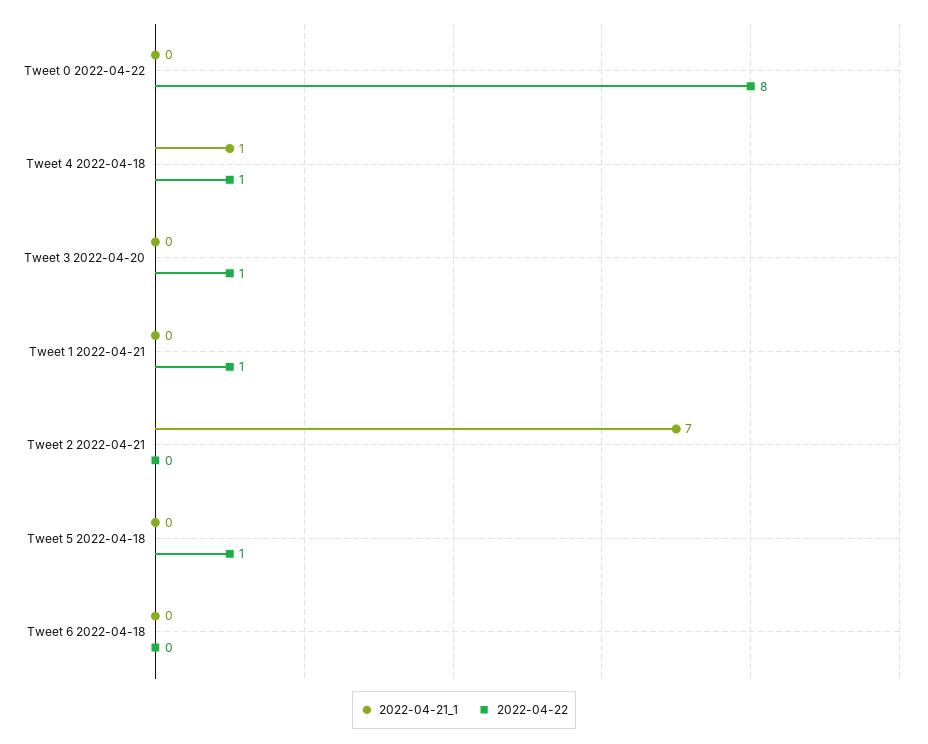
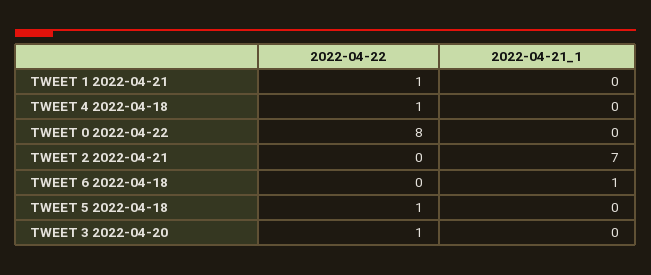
2022-04-21_1, Tweet 4 2022-04-18: 1 -> 0
2022-04-21_1, Tweet 6 2022-04-18: 0 -> 1

